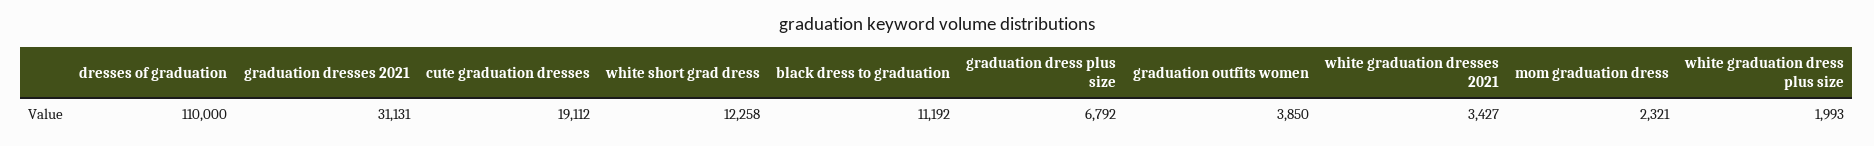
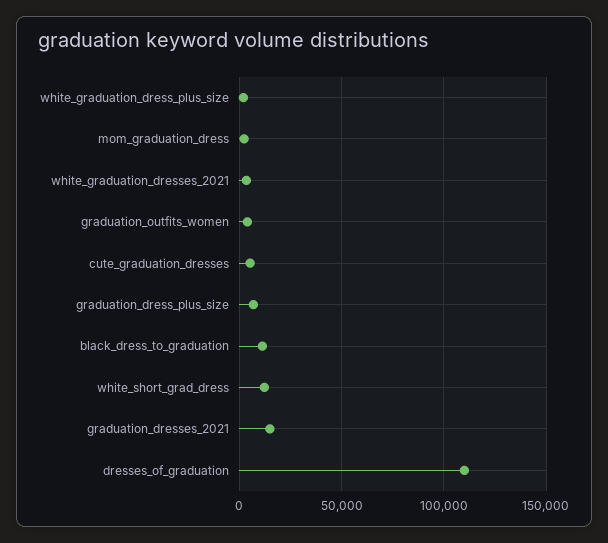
graduation dresses 2021: 31131 -> 15000
cute graduation dresses: 19112 -> 5000

